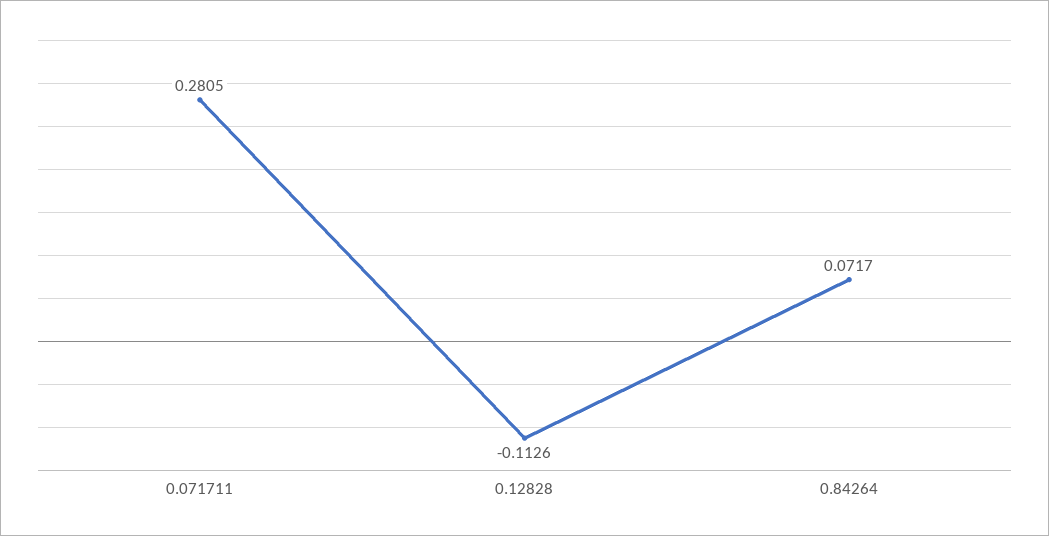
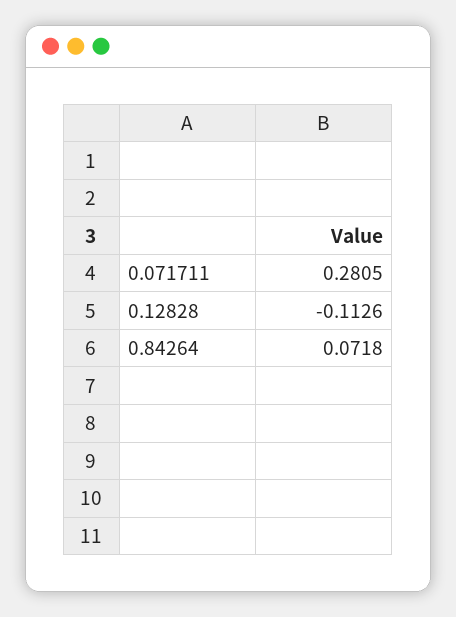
0.84264: 0.0717 -> 0.0718

